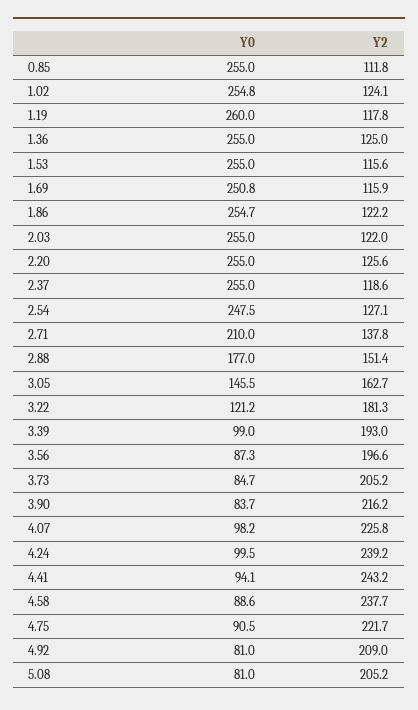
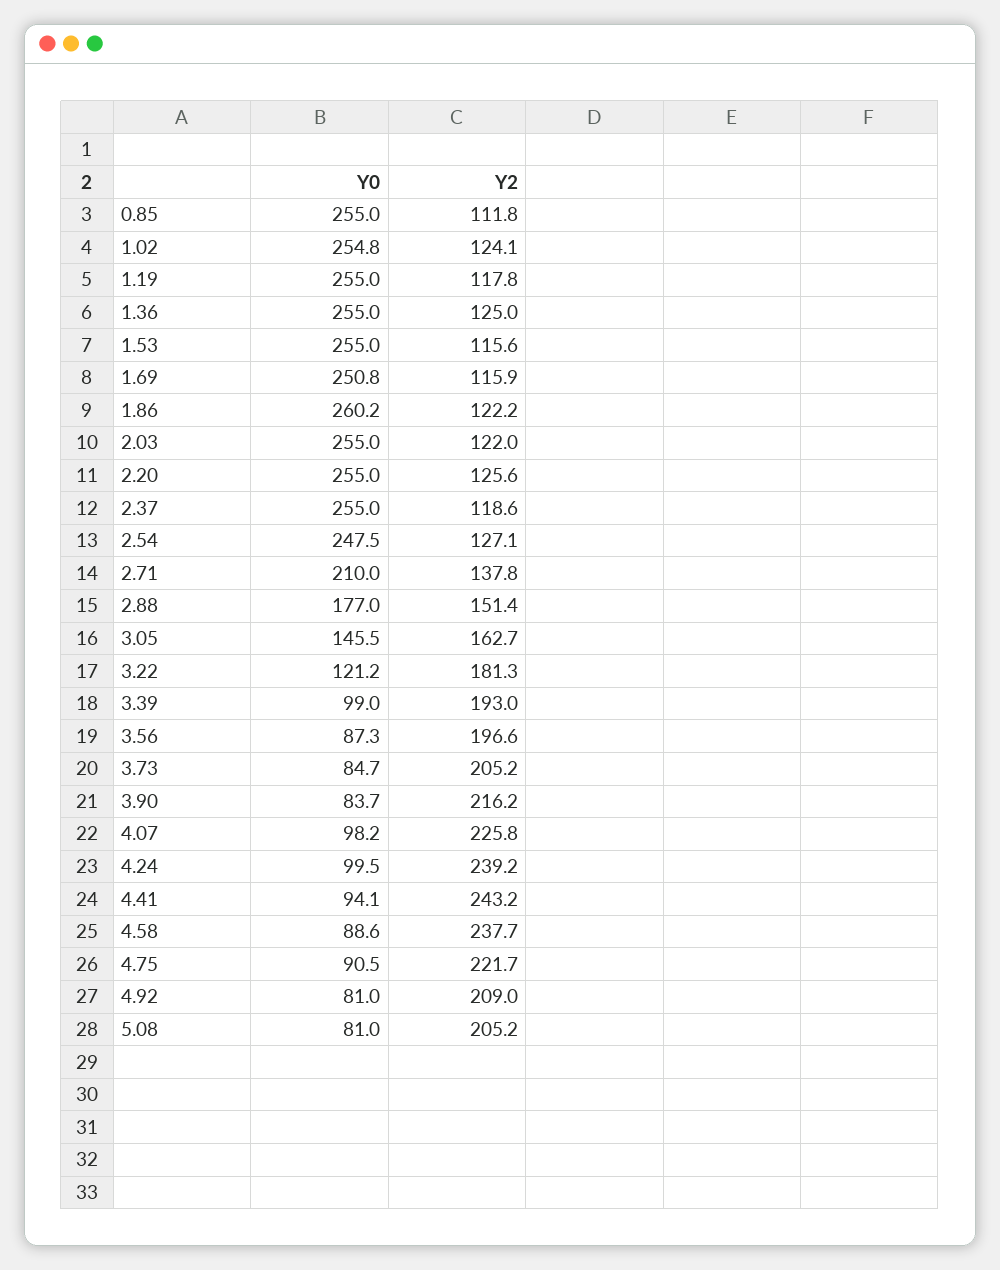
Y0, 1.19: 260 -> 255
Y0, 1.86: 254.7 -> 260.2

